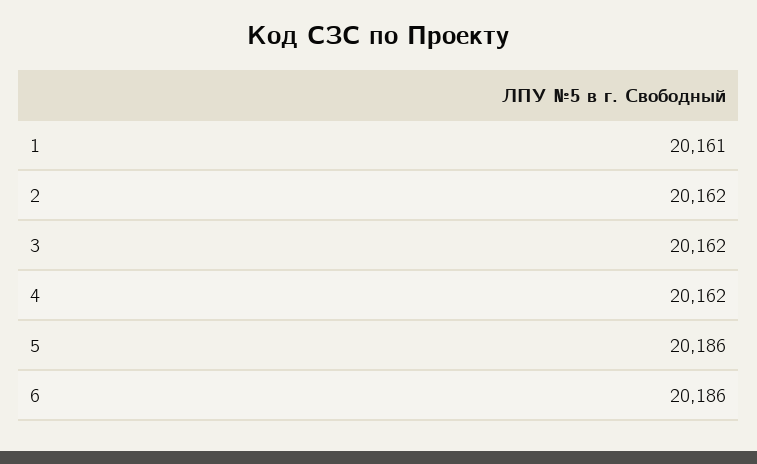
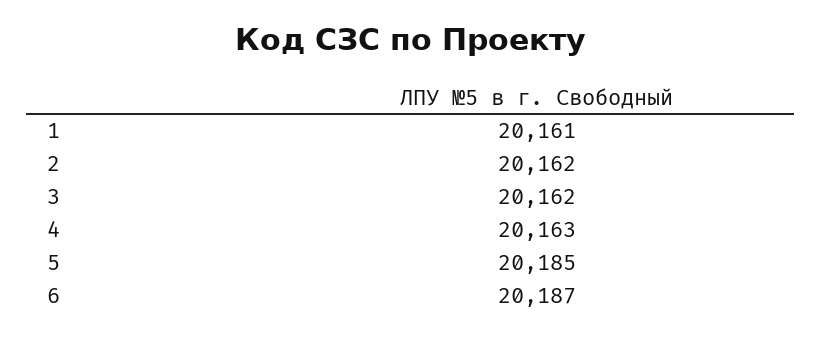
4: 20162 -> 20163
5: 20186 -> 20185
6: 20186 -> 20187

